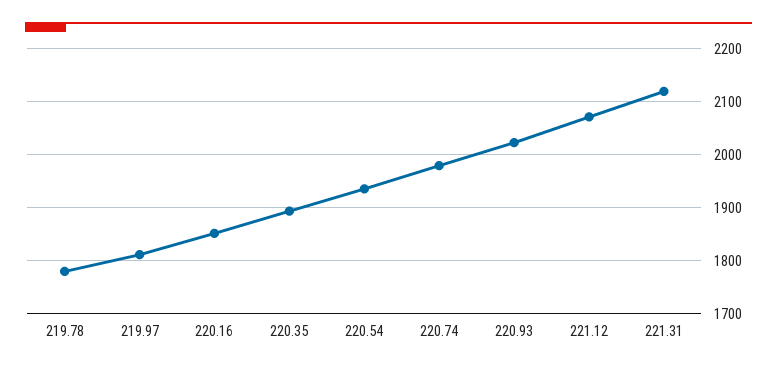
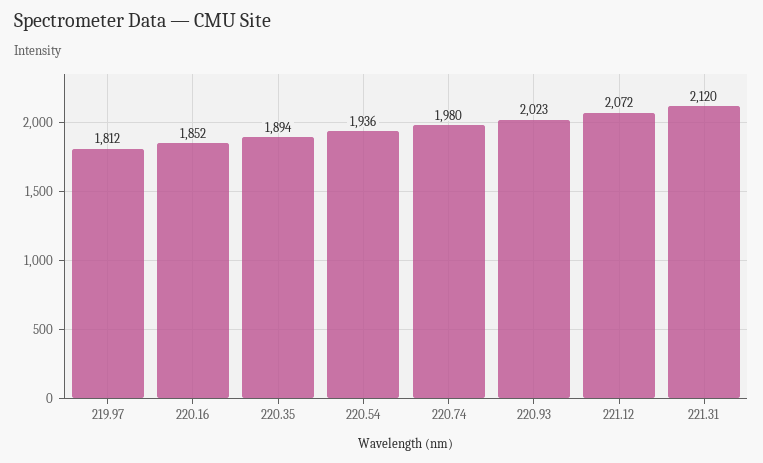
219.78: 1780 -> none

